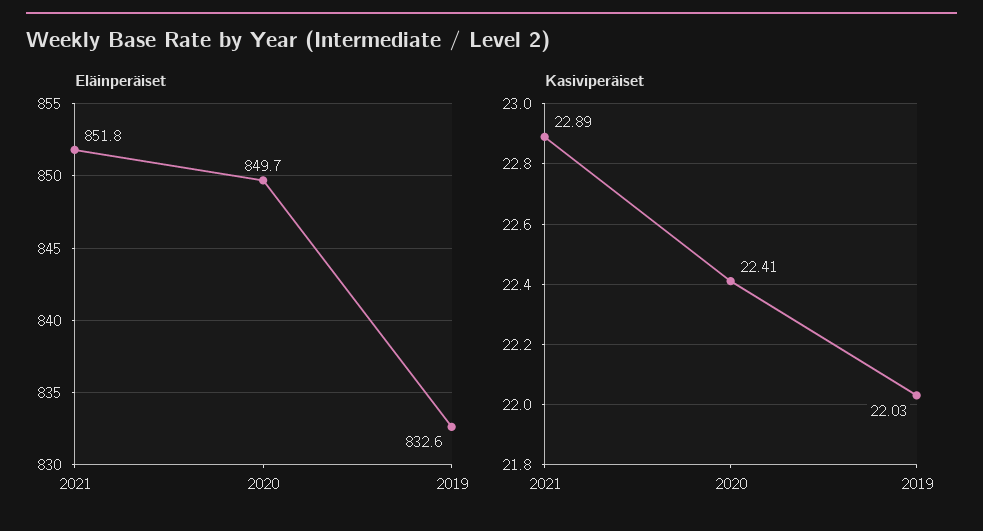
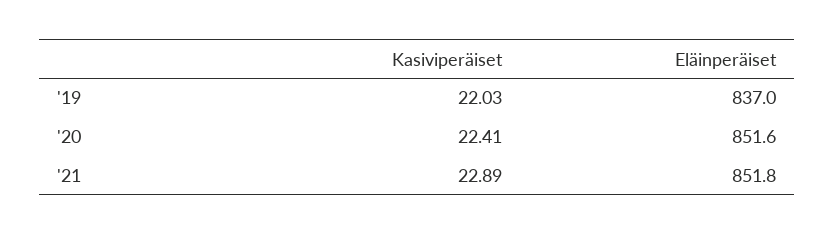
Eläinperäiset, 2020: 849.7 -> 851.6
Eläinperäiset, 2019: 832.6 -> 837

